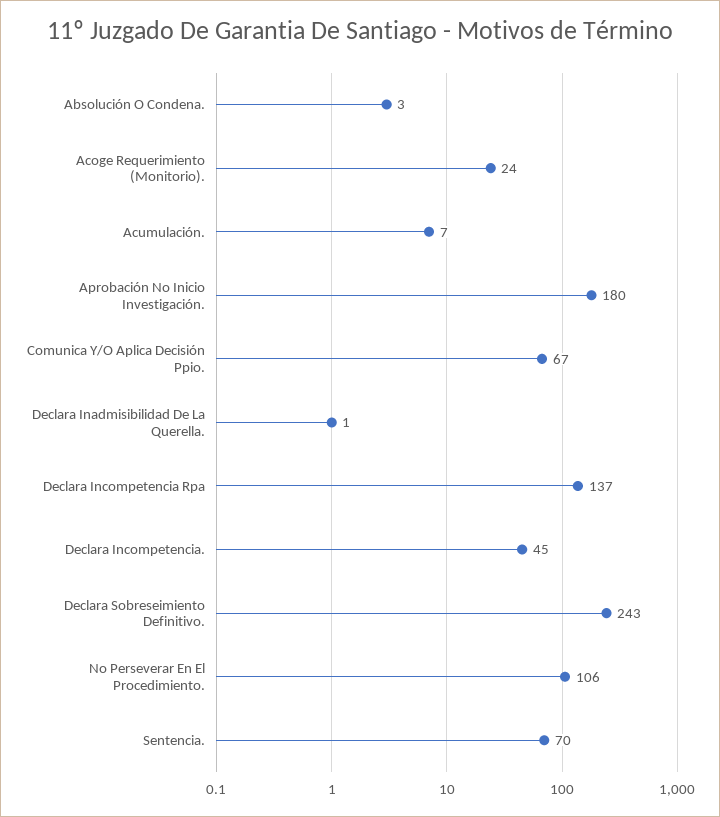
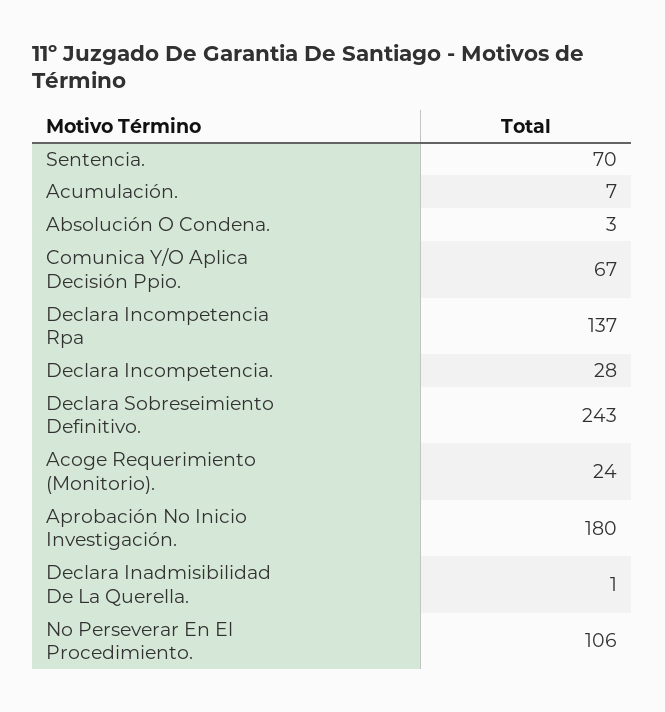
Declara Incompetencia.: 45 -> 28

